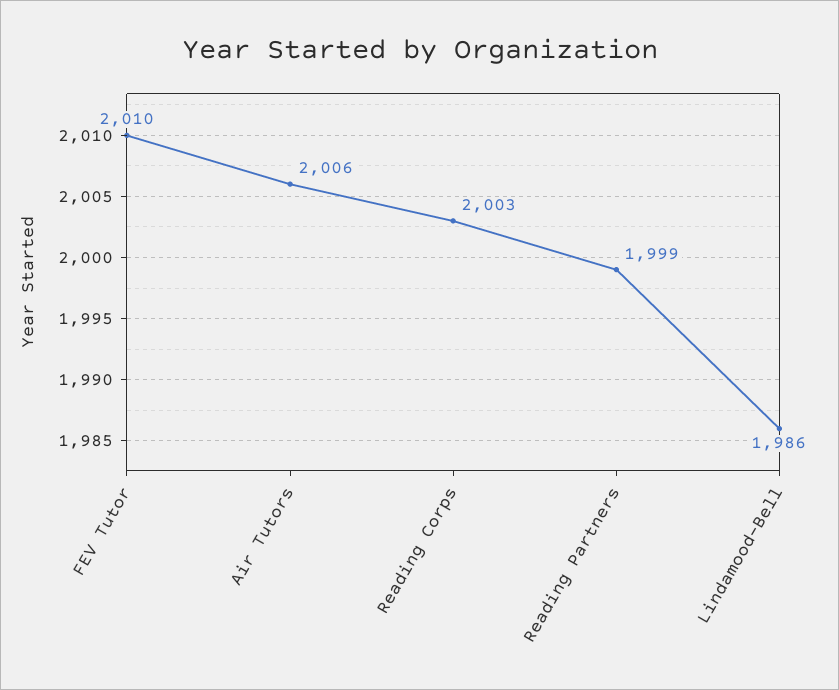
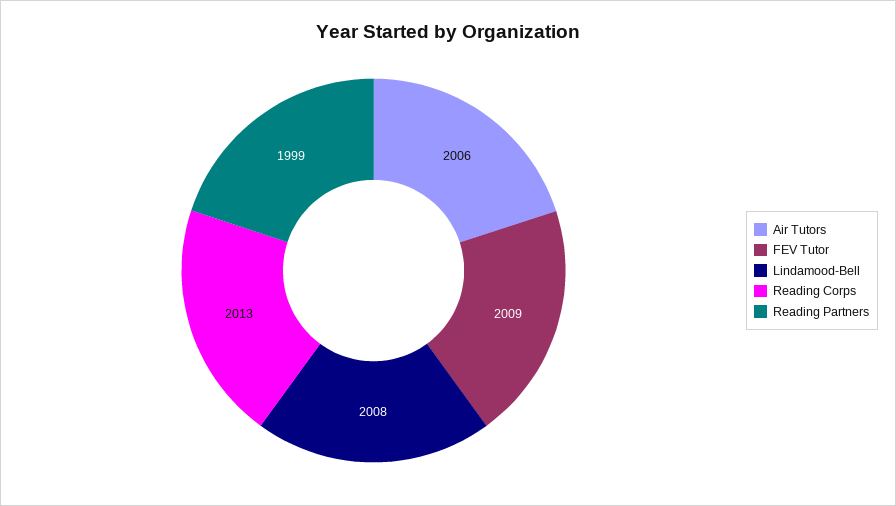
FEV Tutor: 2010 -> 2009
Reading Corps: 2003 -> 2013
Lindamood-Bell: 1986 -> 2008

